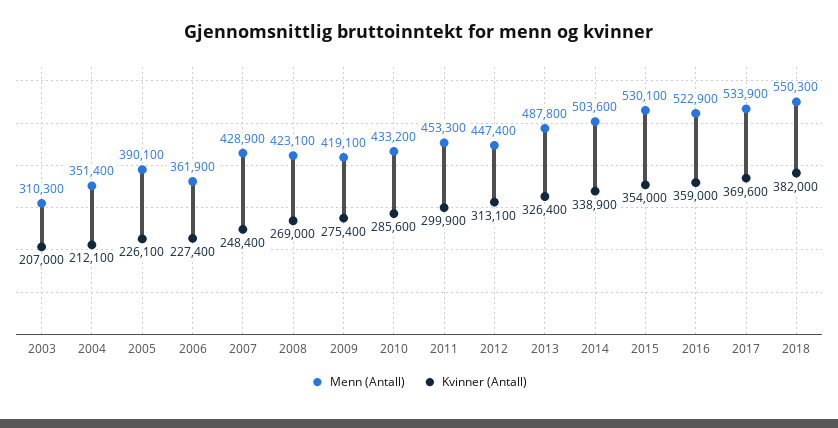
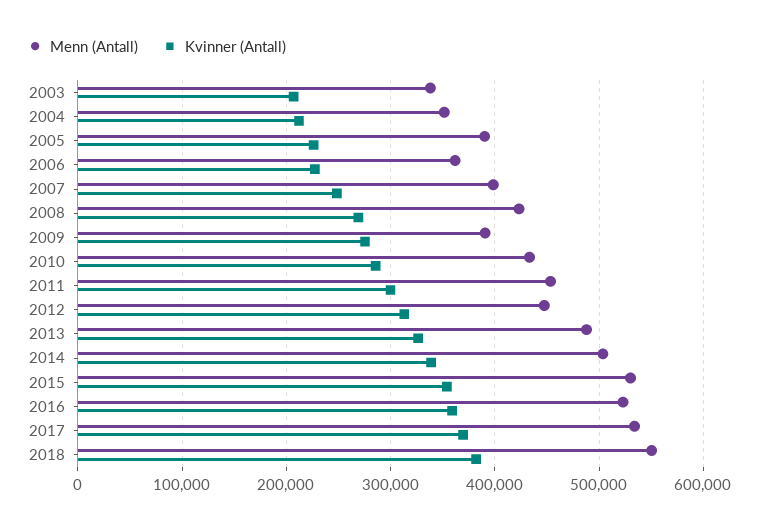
Menn (Antall), 2003: 310300 -> 340000
Menn (Antall), 2007: 428900 -> 400000
Menn (Antall), 2009: 419100 -> 390000

